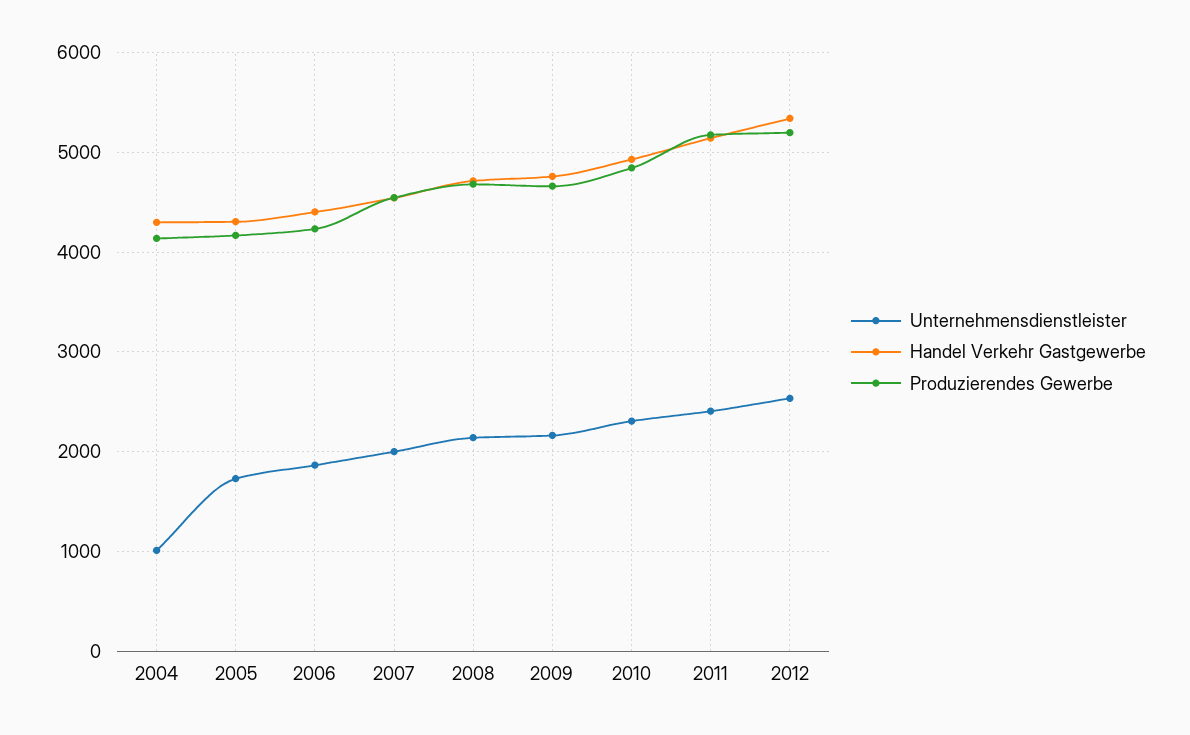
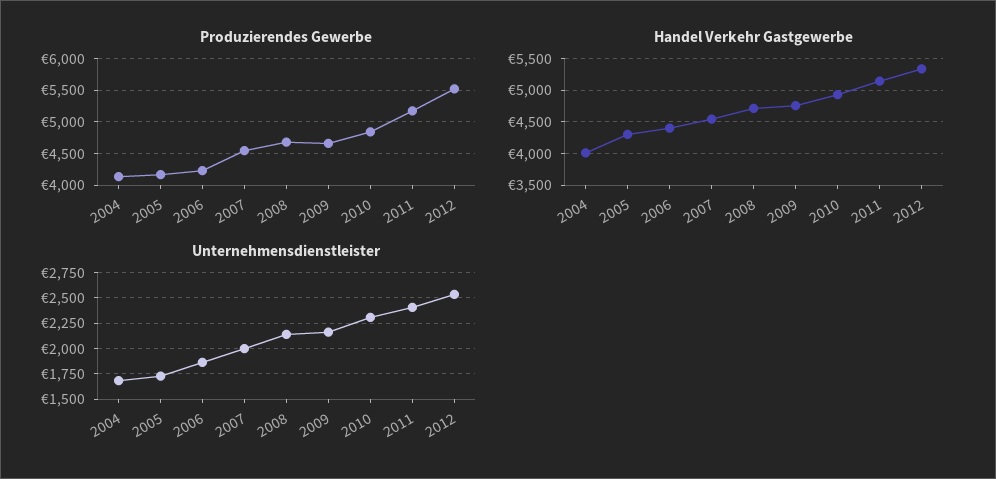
Unternehmensdienstleister, 2004: 1000 -> 1750
Handel Verkehr Gastgewerbe, 2004: 4300 -> 4000
Produzierendes Gewerbe, 2012: 5200 -> 5500

